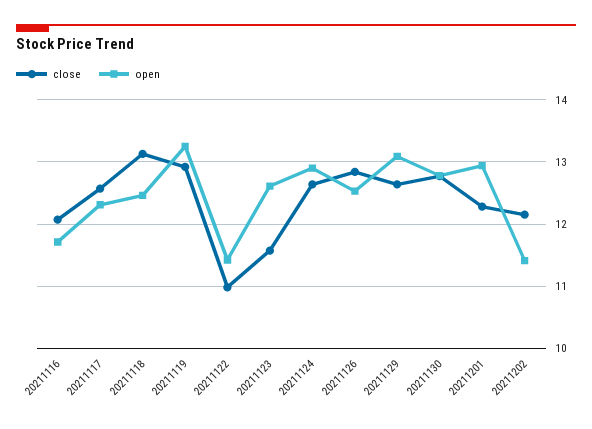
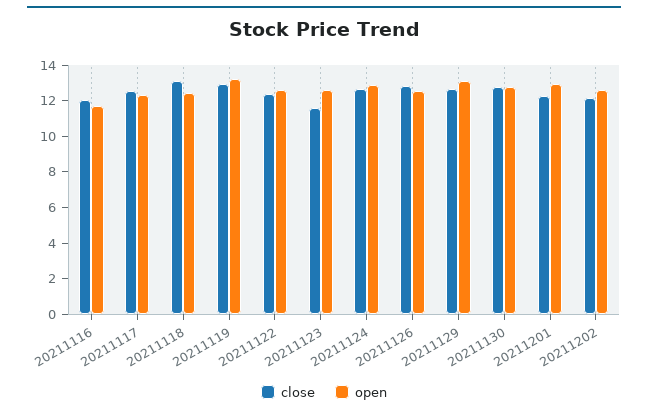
close, 20211122: 11 -> 12.5
open, 20211122: 11.4 -> 12.5
open, 20211202: 11.4 -> 12.5

